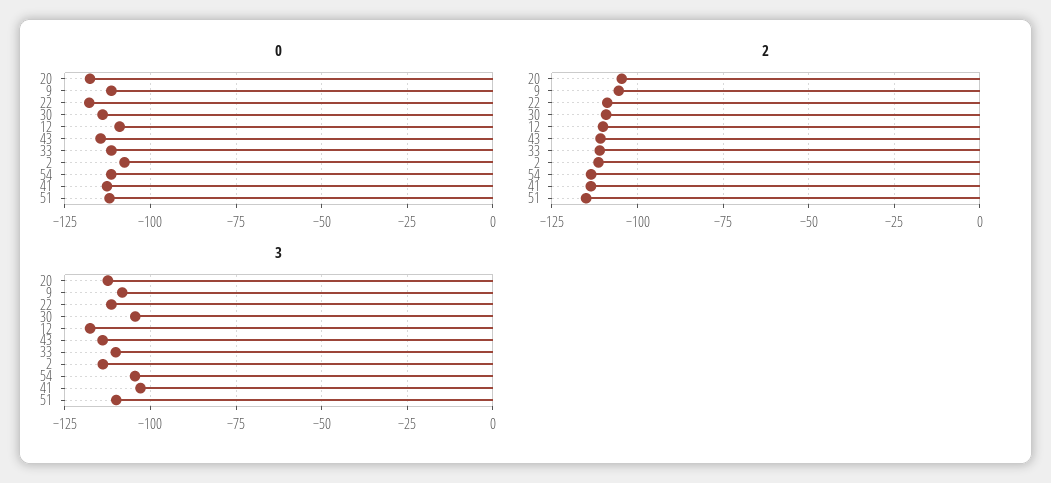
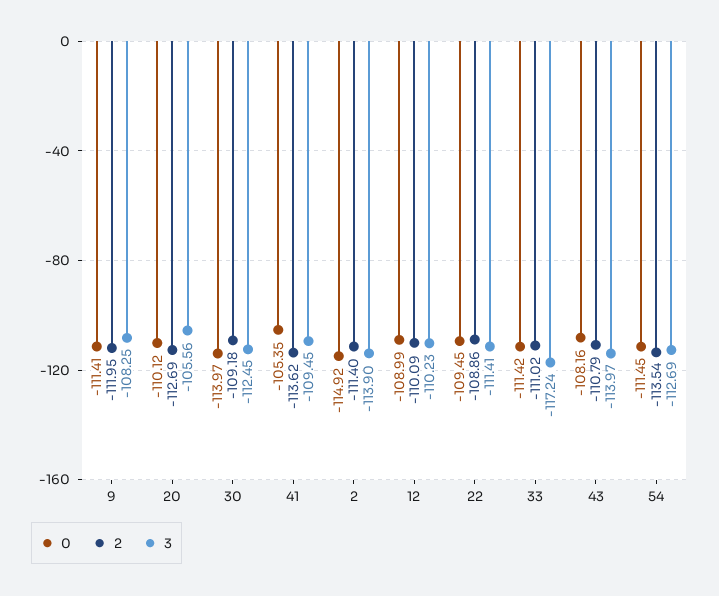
0, 20: -117.5 -> -110.12
0, 22: -117.5 -> -109.45
0, 43: -115 -> -108.16
0, 2: -107.5 -> -114.92
0, 41: -112.5 -> -105.35
0, 51: -112.5 -> none
2, 20: -105 -> -112.69
2, 9: -105 -> -111.95
2, 51: -115 -> none
3, 20: -112.5 -> -105.56
3, 30: -105 -> -112.45
3, 12: -117.5 -> -110.23
3, 33: -110 -> -117.24
3, 54: -105 -> -112.69
3, 41: -102.5 -> -109.45
3, 51: -110 -> none

